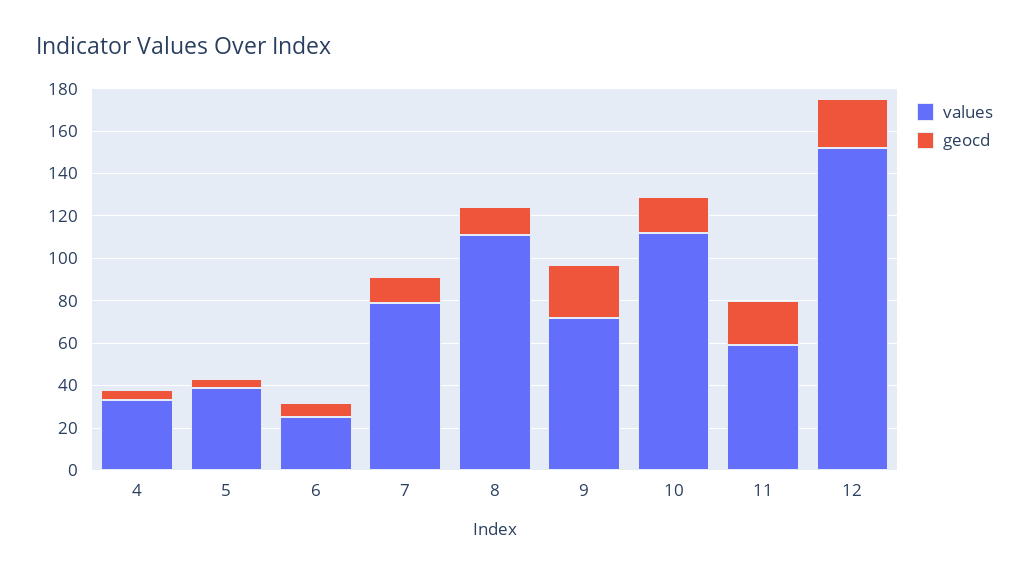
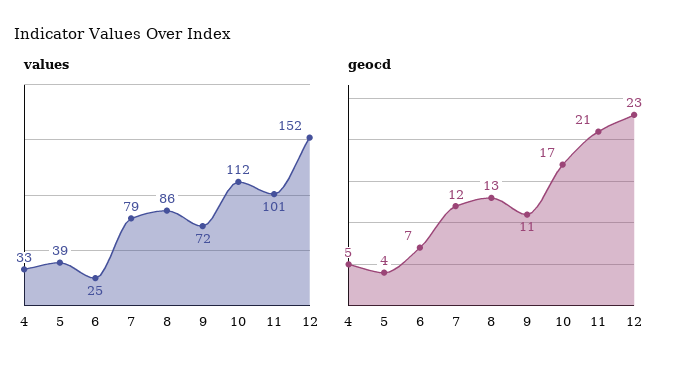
values, 8: 110 -> 86
geocd, 9: 25 -> 11
values, 11: 60 -> 101

